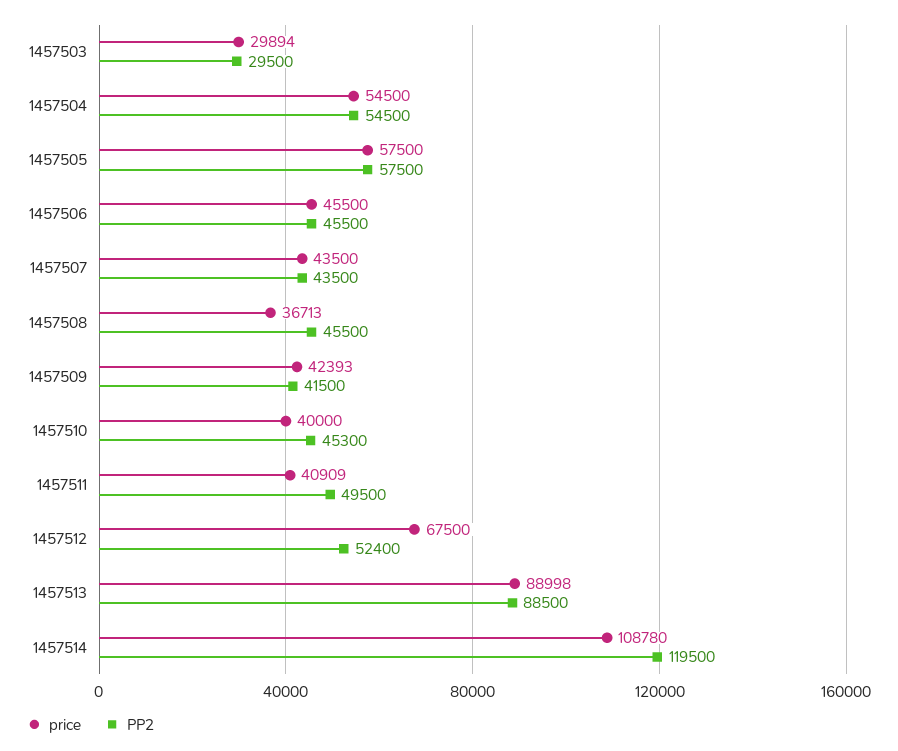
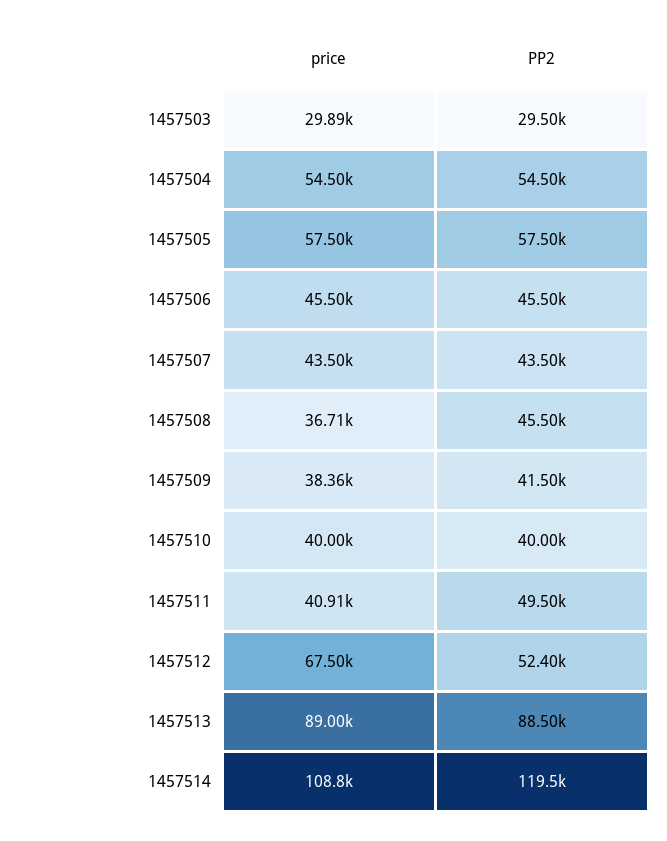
price, 1457509: 42393 -> 38360
PP2, 1457510: 45300 -> 40000

